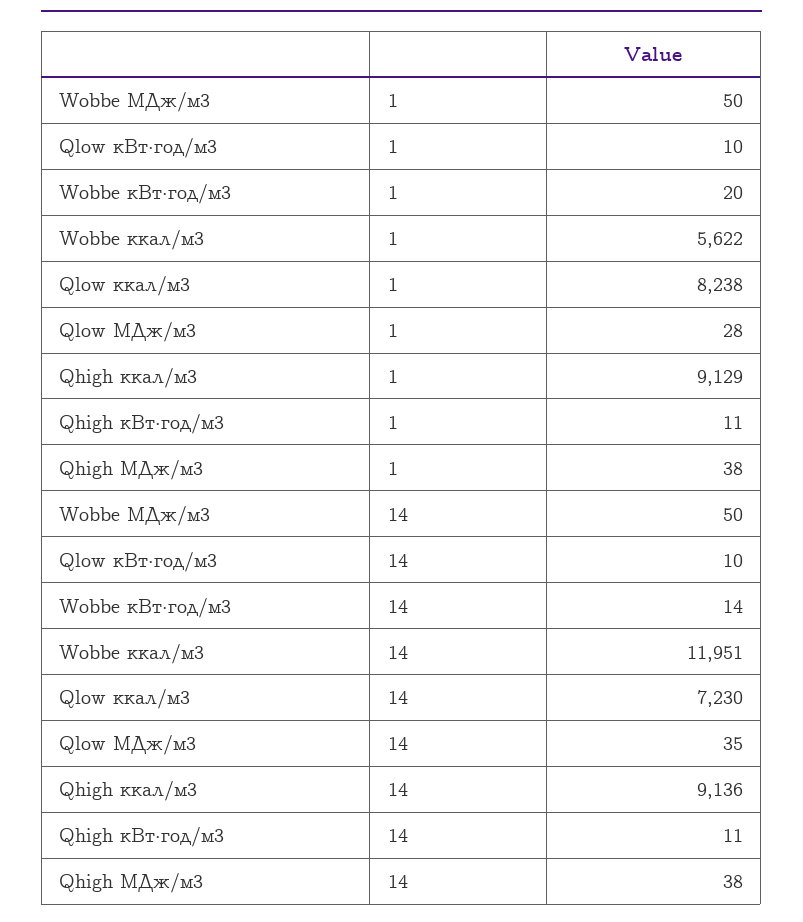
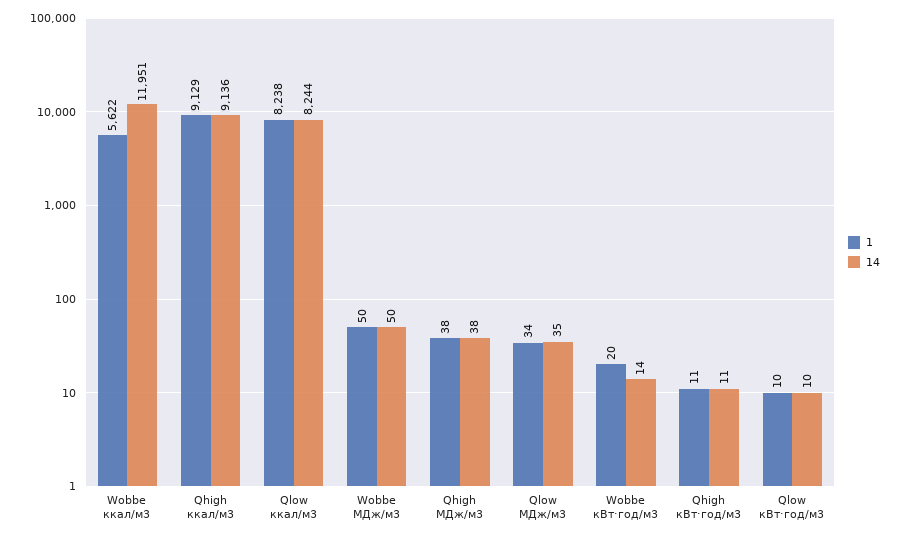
1, Qlow МДж/м3: 28 -> 34
14, Qlow ккал/м3: 7230 -> 8244

